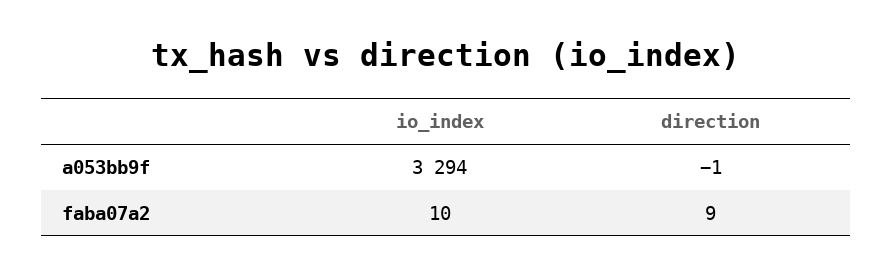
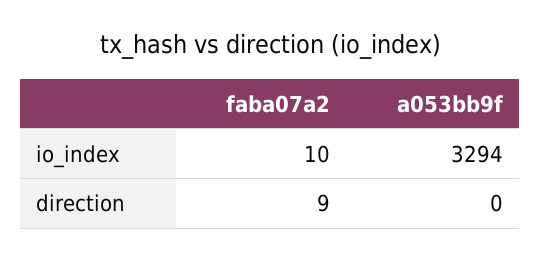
direction, a053bb9f: -1 -> 0

